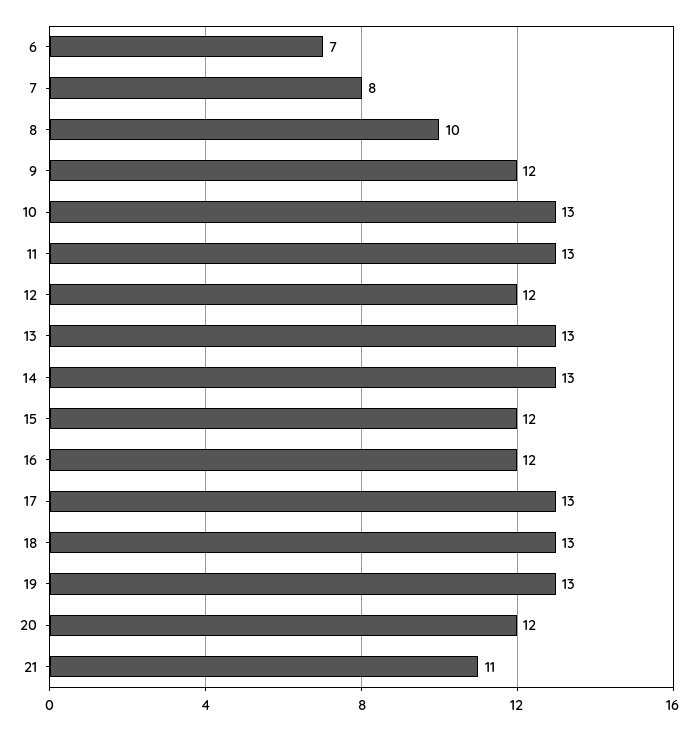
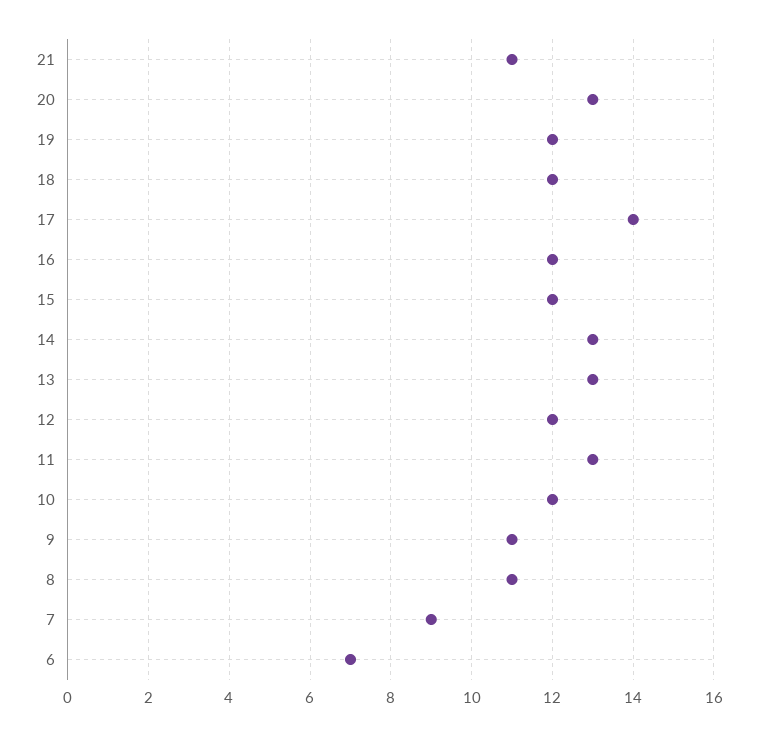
7: 8 -> 9
8: 10 -> 11
9: 12 -> 11
10: 13 -> 12
17: 13 -> 14
18: 13 -> 12
19: 13 -> 12
20: 12 -> 13

